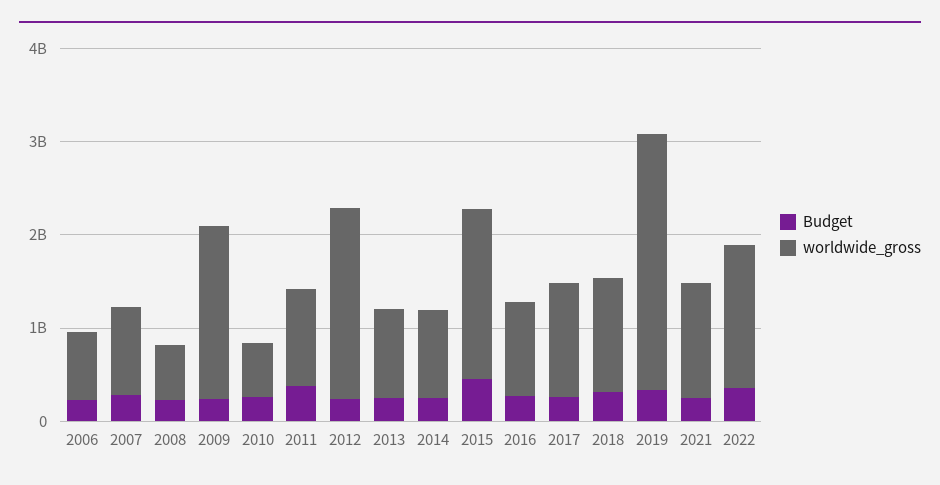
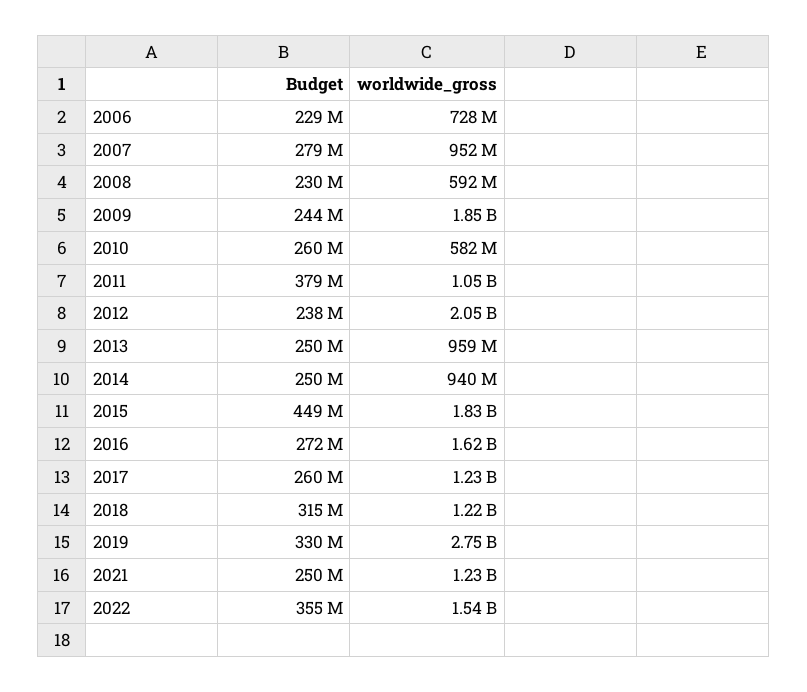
worldwide_gross, 2016: 1000000000 -> 1620000000

